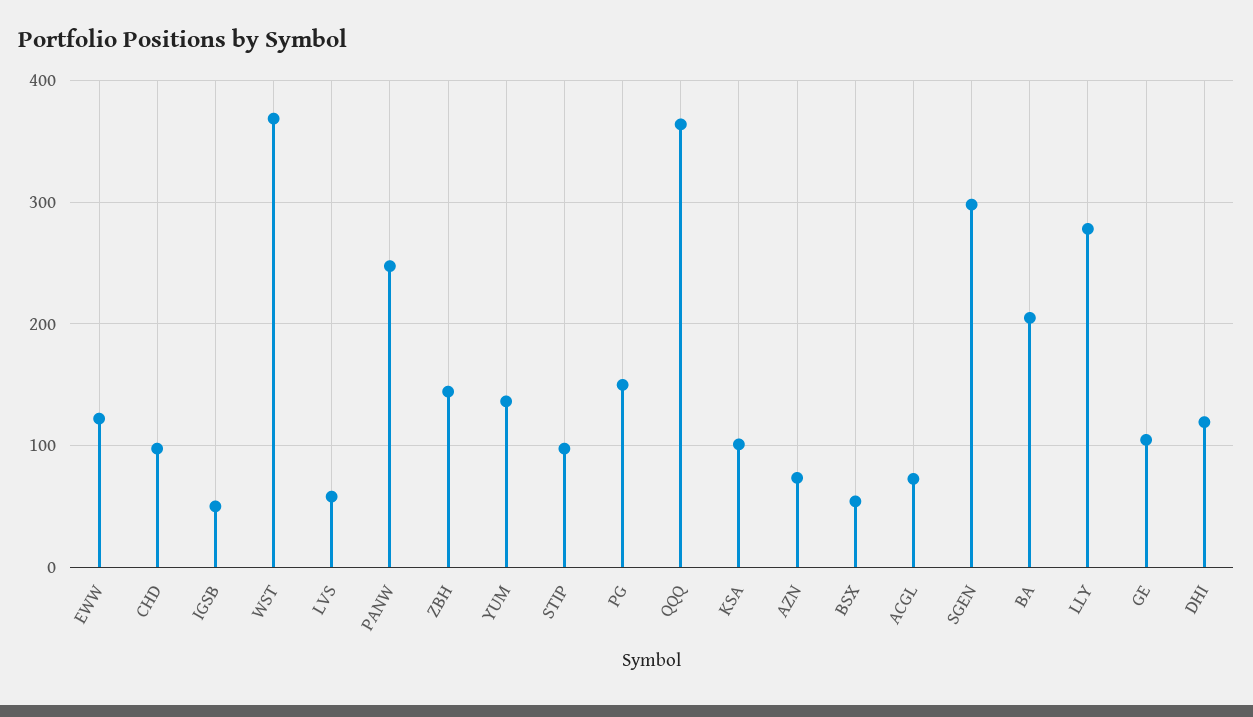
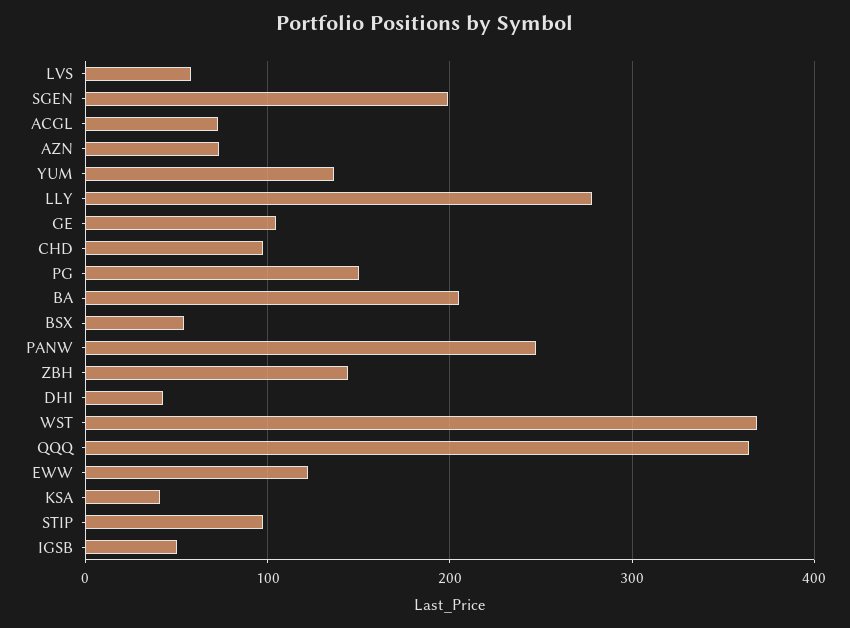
KSA: 100 -> 40
SGEN: 300 -> 200
DHI: 120 -> 40

